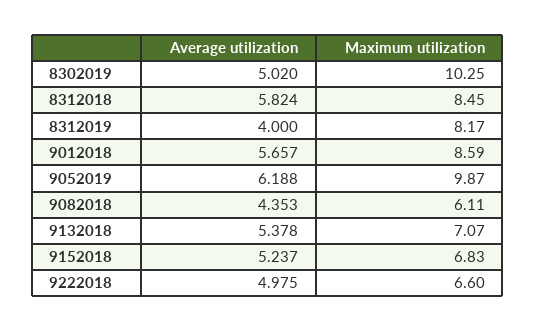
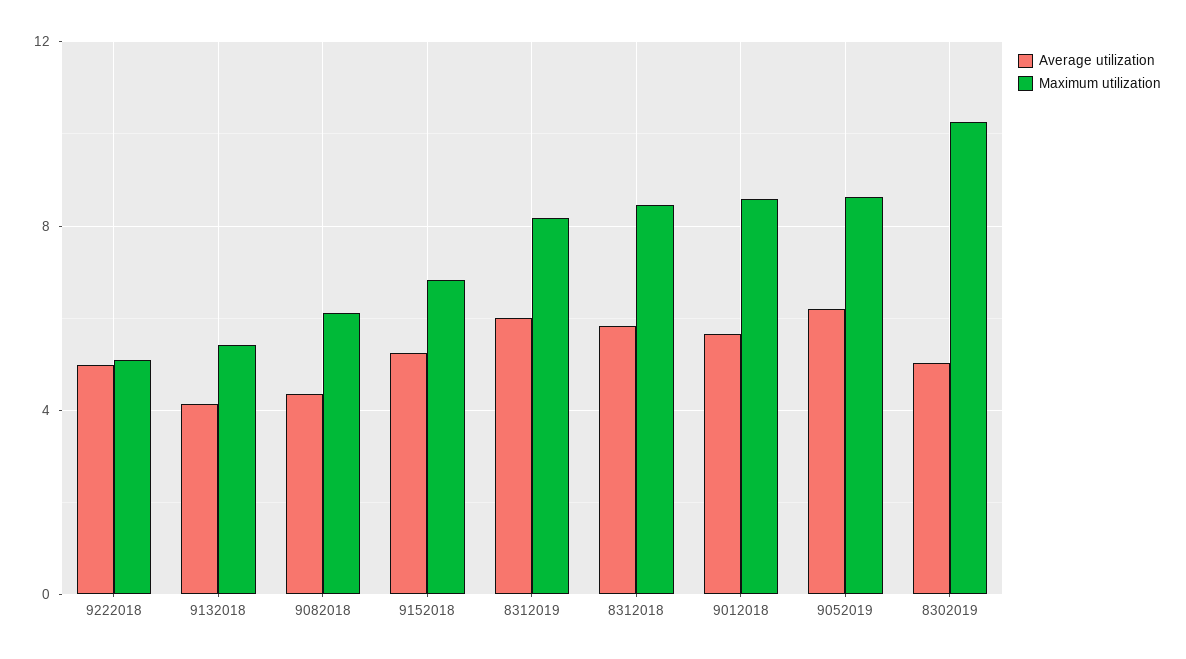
Average utilization, 8312019: 4 -> 6
Maximum utilization, 9052019: 9.87 -> 8.5
Average utilization, 9132018: 5.378 -> 4
Maximum utilization, 9132018: 7.07 -> 5.5
Maximum utilization, 9222018: 6.6 -> 5

